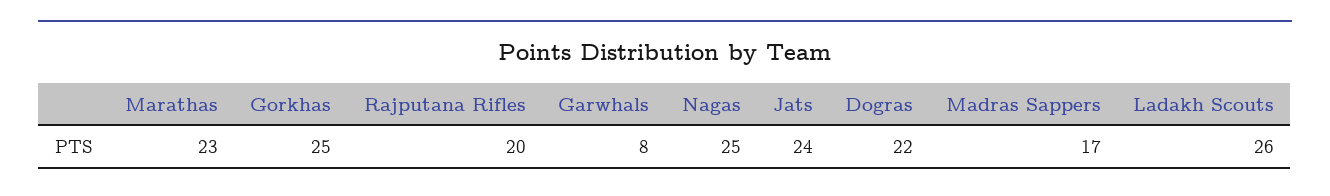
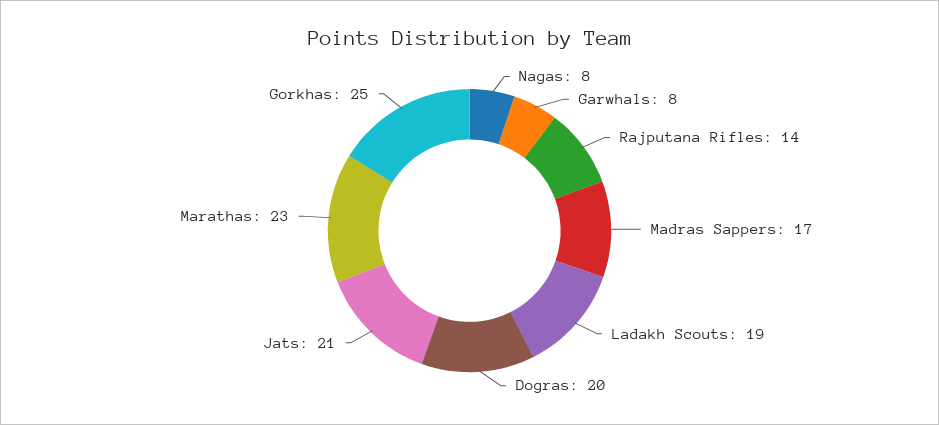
Rajputana Rifles: 20 -> 14
Nagas: 25 -> 8
Jats: 24 -> 21
Dogras: 22 -> 20
Ladakh Scouts: 26 -> 19

